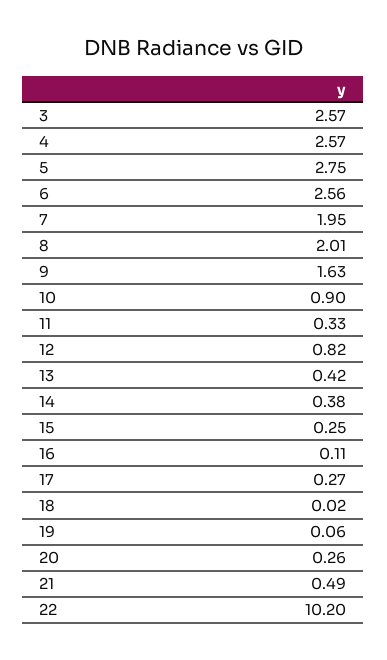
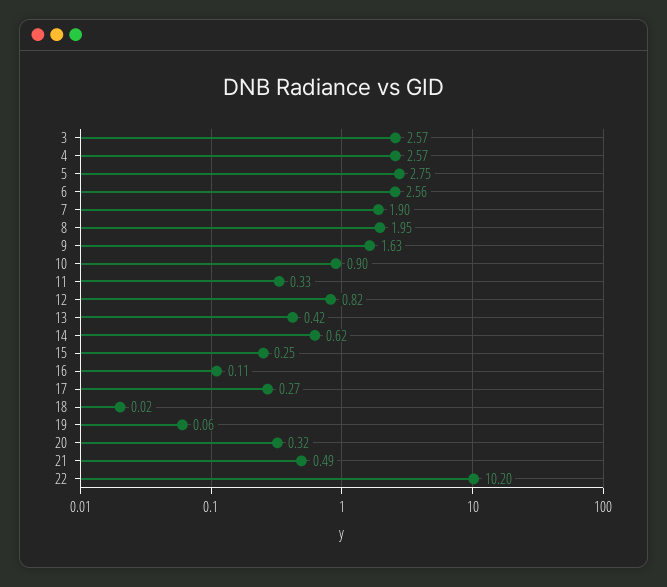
7: 1.95 -> 1.9
8: 2.01 -> 1.95
14: 0.38 -> 0.62
20: 0.26 -> 0.32

